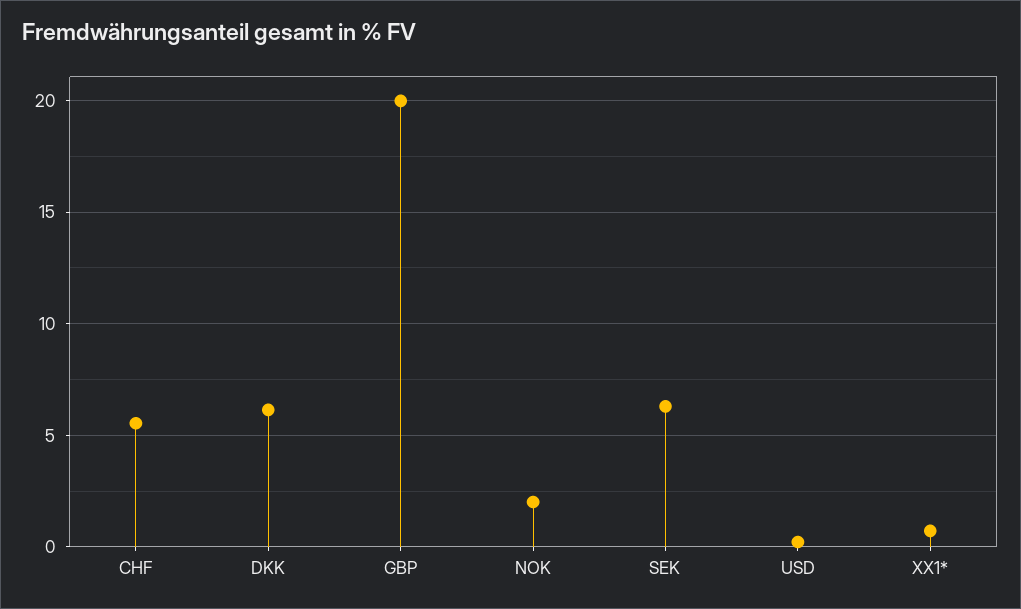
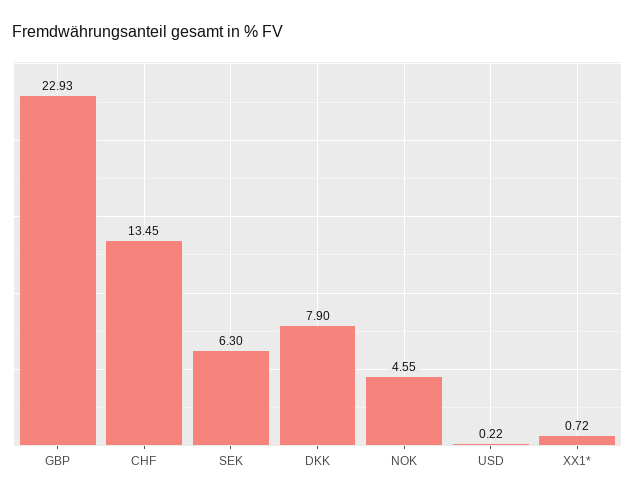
CHF: 5.5 -> 13.45
DKK: 6 -> 7.9
GBP: 20 -> 22.93
NOK: 2 -> 4.55

